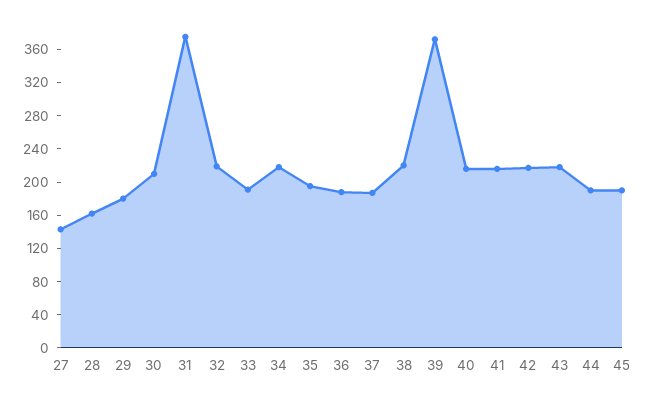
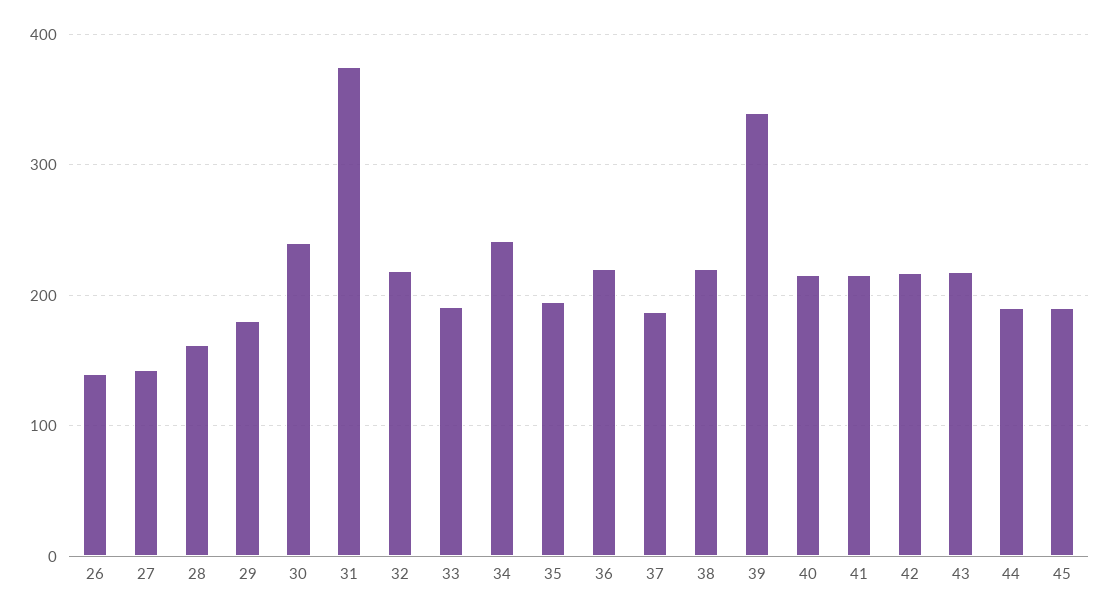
30: 210 -> 240
34: 220 -> 240
36: 190 -> 220
39: 370 -> 340
26: none -> 140

